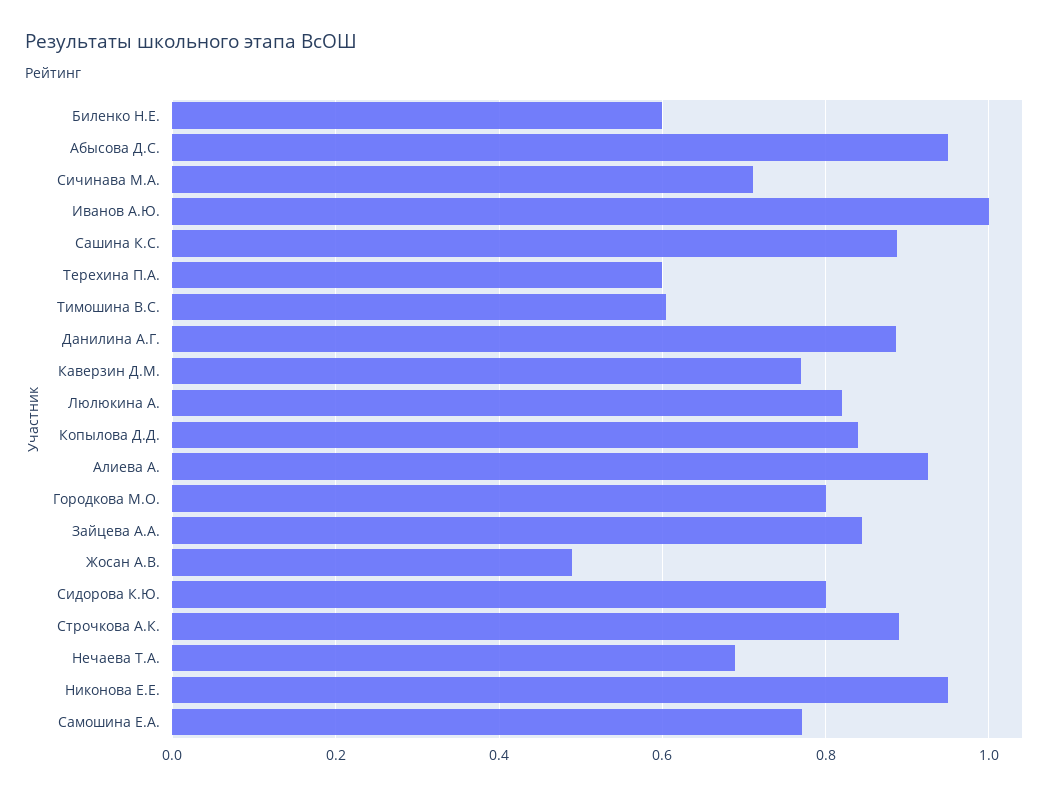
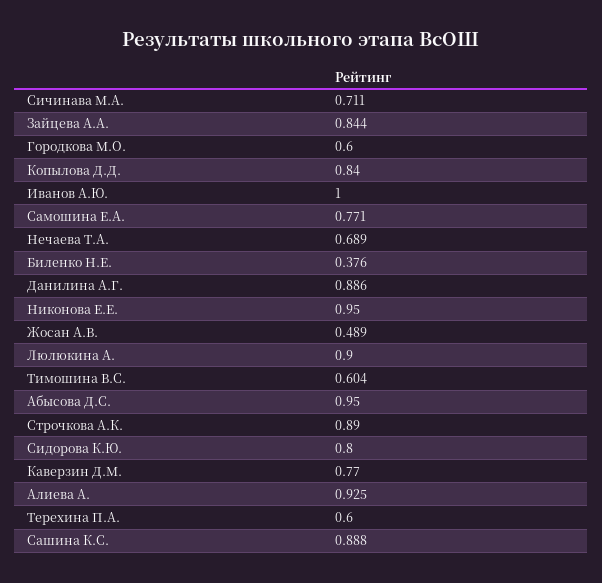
Биленко Н.Е.: 0.6 -> 0.376
Люлюкина А.: 0.82 -> 0.9
Городкова М.О.: 0.8 -> 0.6

